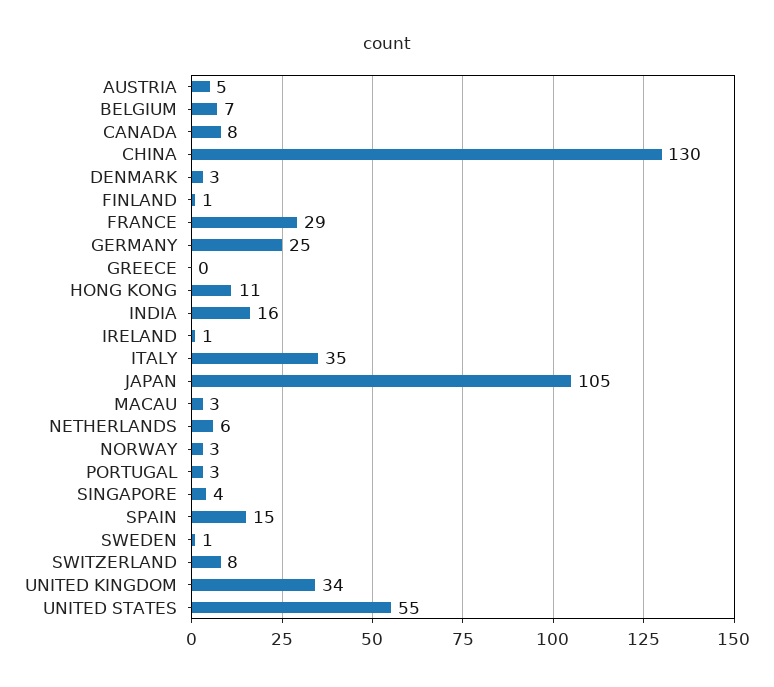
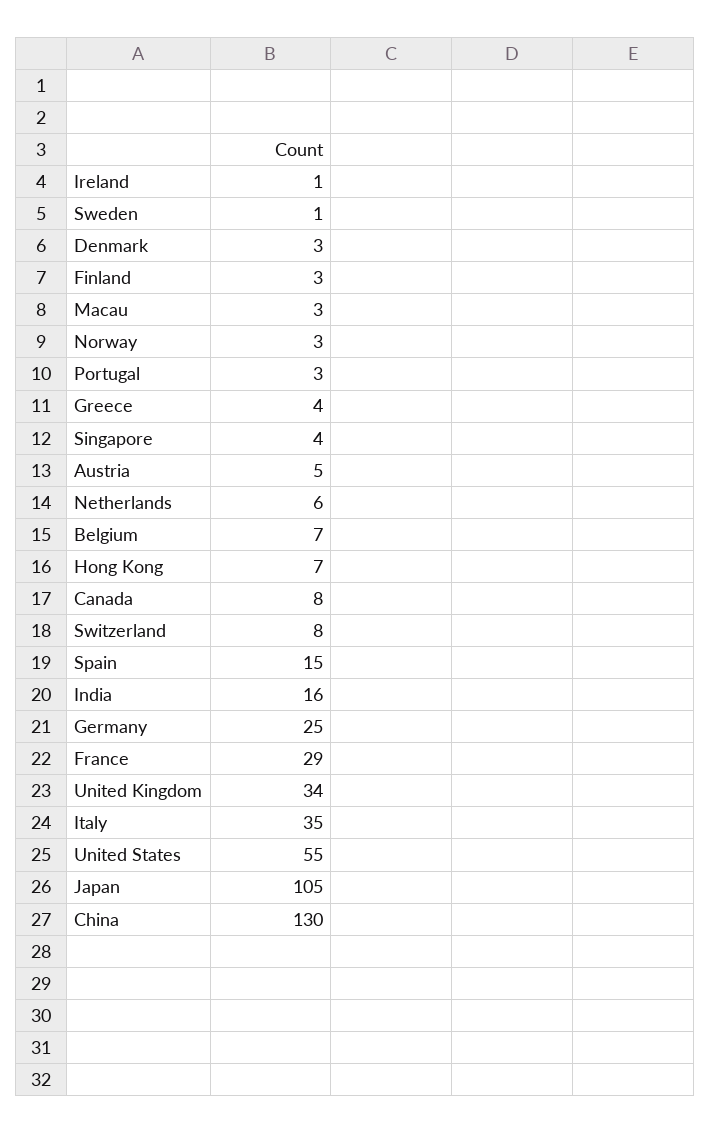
FINLAND: 1 -> 3
GREECE: 0 -> 4
HONG KONG: 11 -> 7

